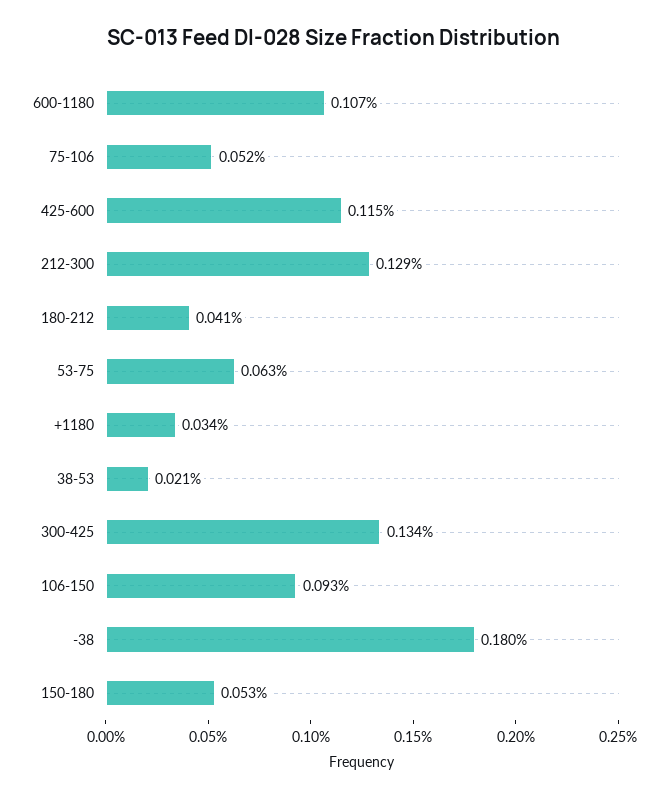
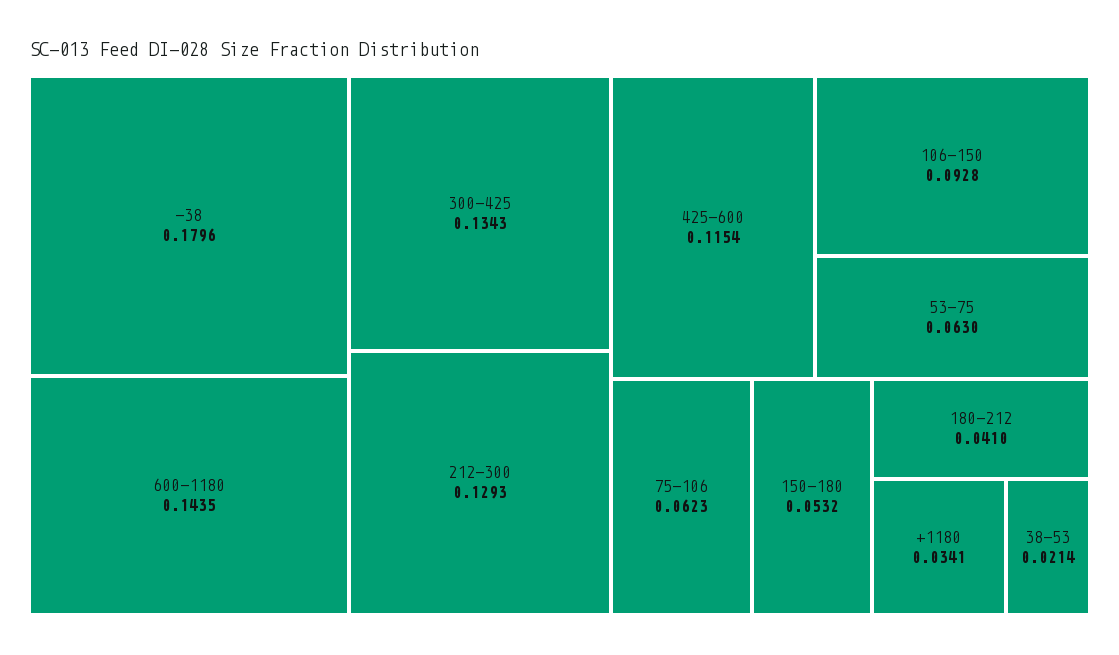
600-1180: 0.107 -> 0.1435
75-106: 0.052 -> 0.0623

